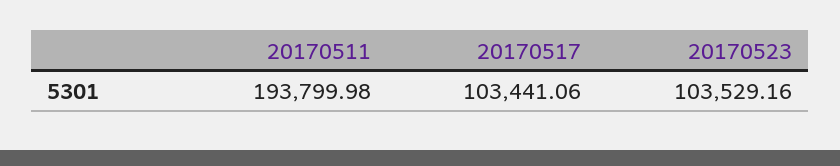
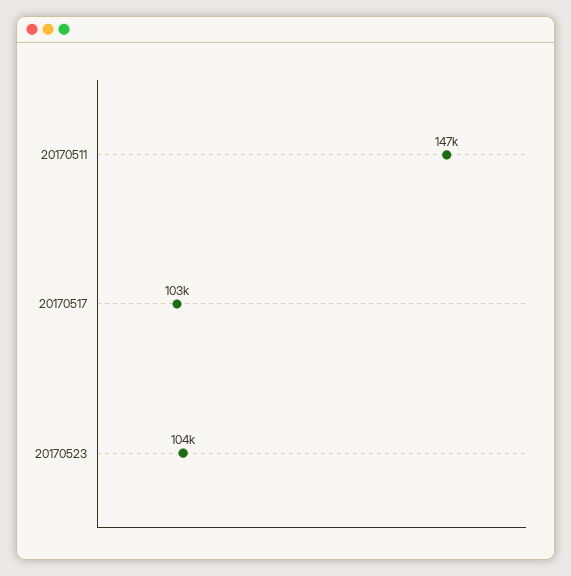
20170511: 193799.98 -> 147000

